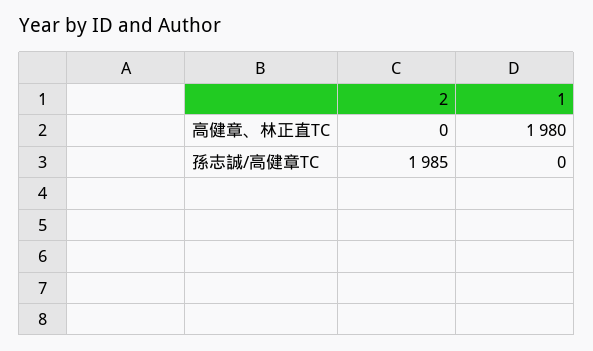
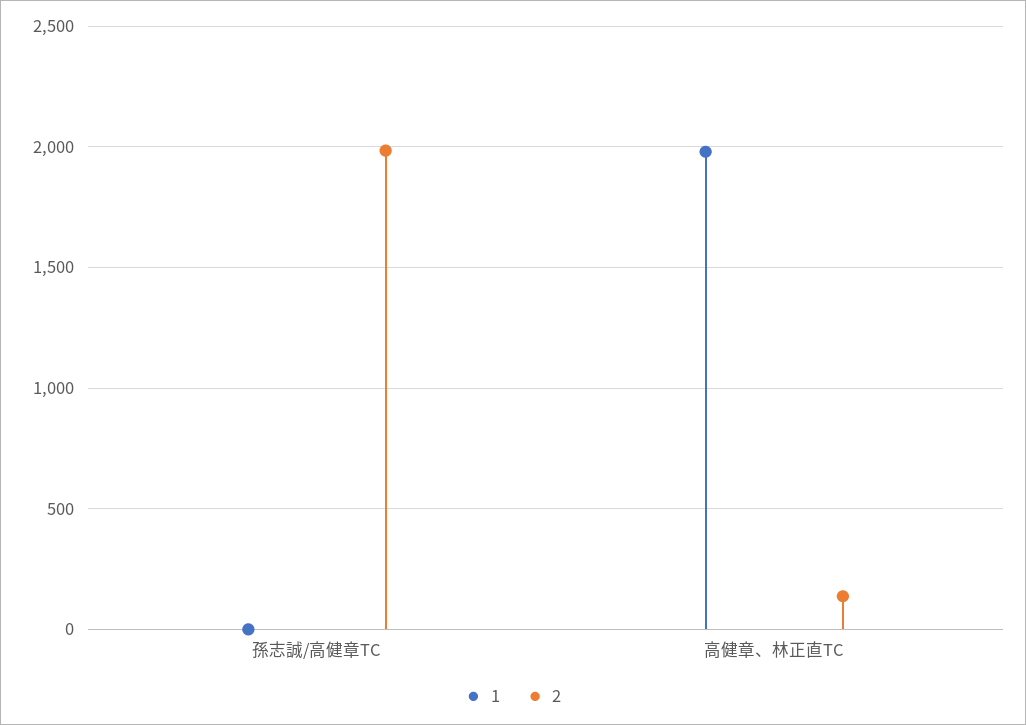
2, 高健章、林正直TC: 0 -> 150

